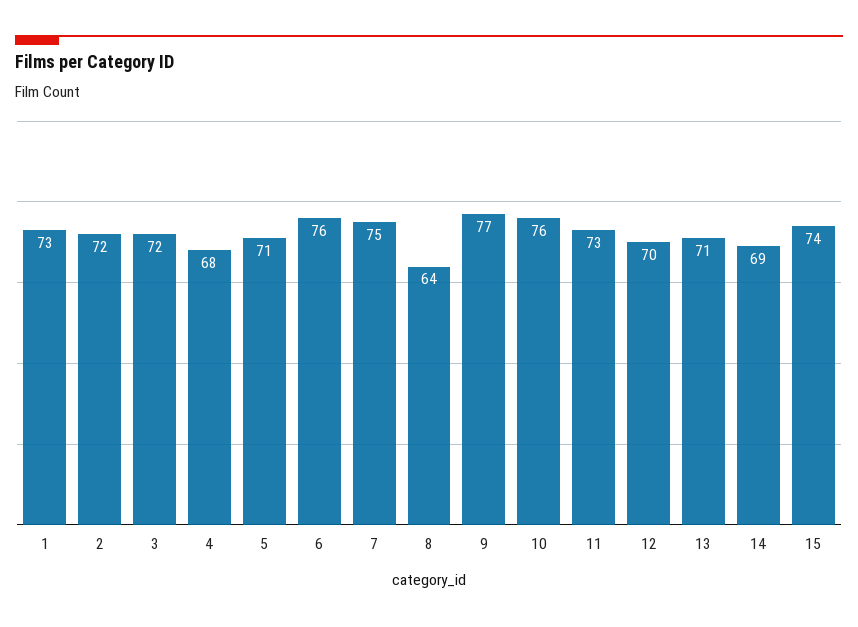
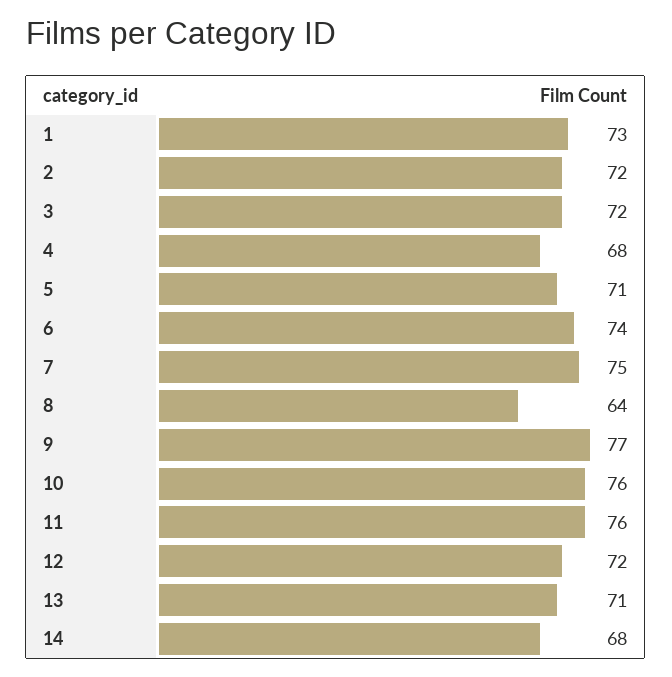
6: 76 -> 74
11: 73 -> 76
12: 70 -> 72
14: 69 -> 68
15: 74 -> none

